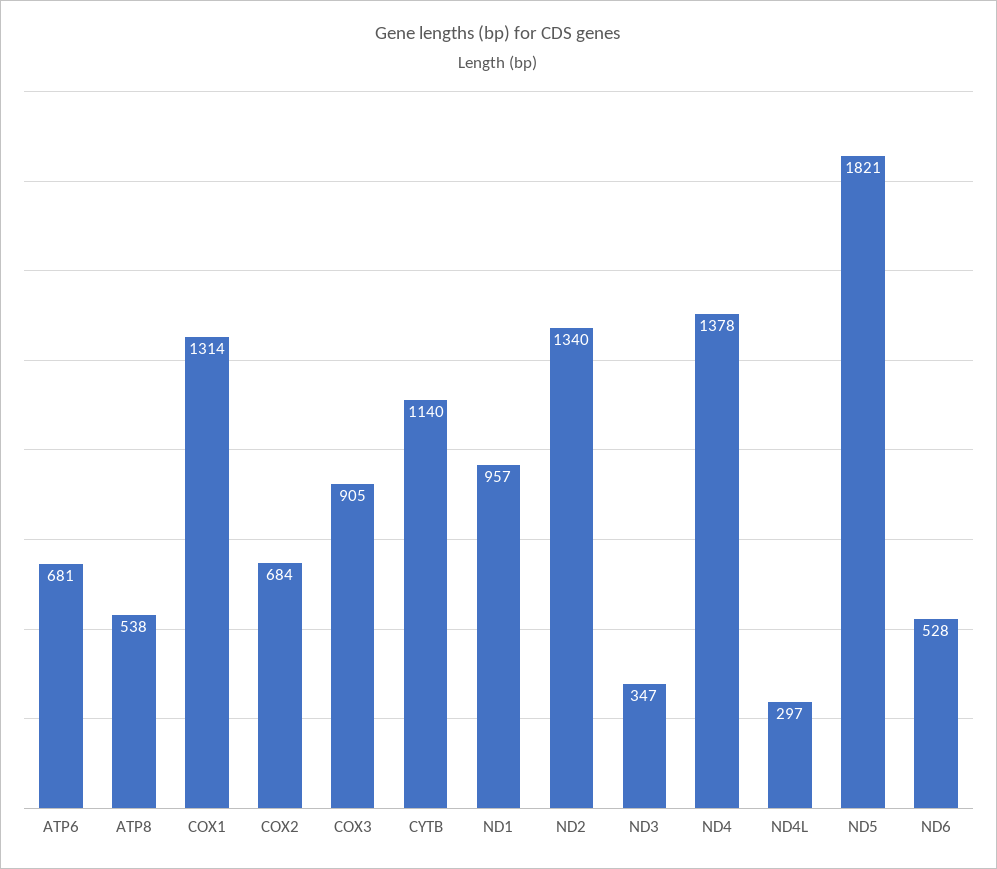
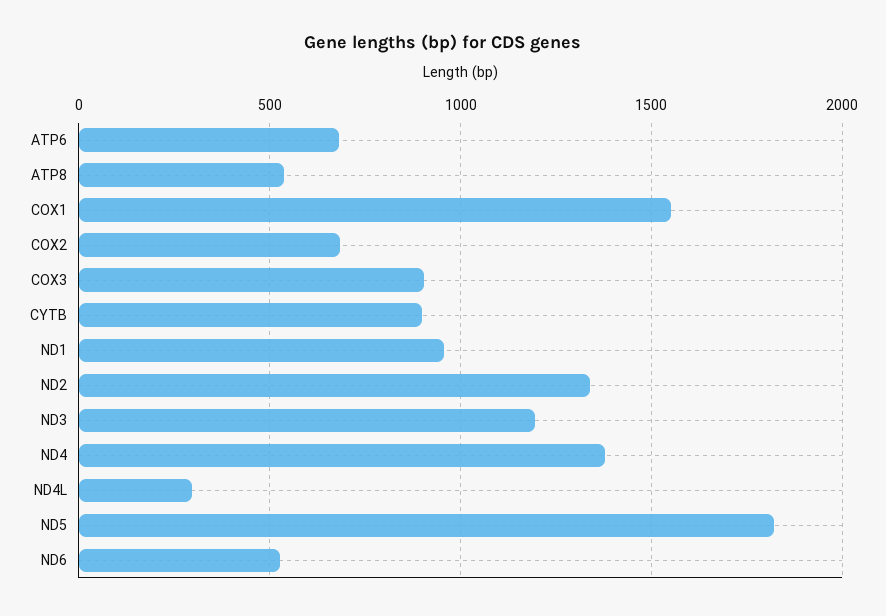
COX1: 1314 -> 1550
CYTB: 1140 -> 900
ND3: 347 -> 1200

